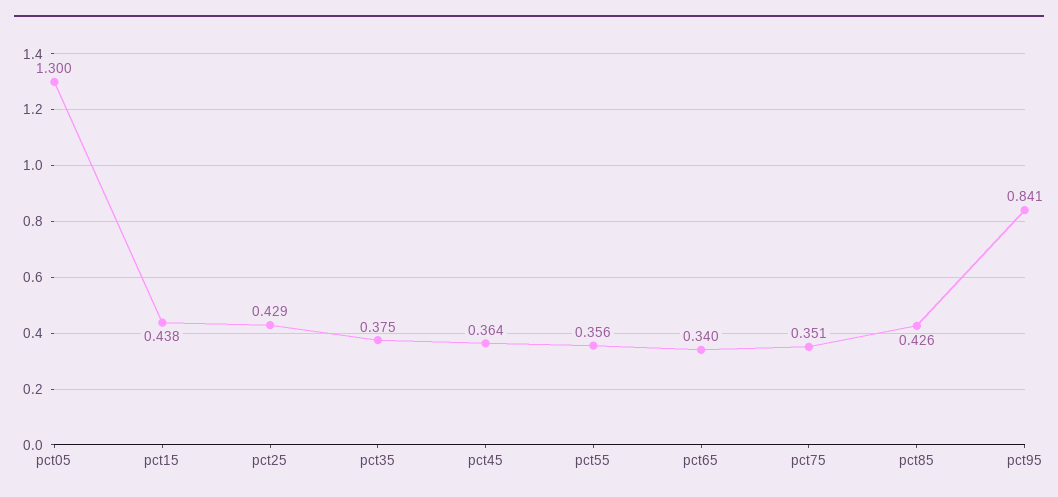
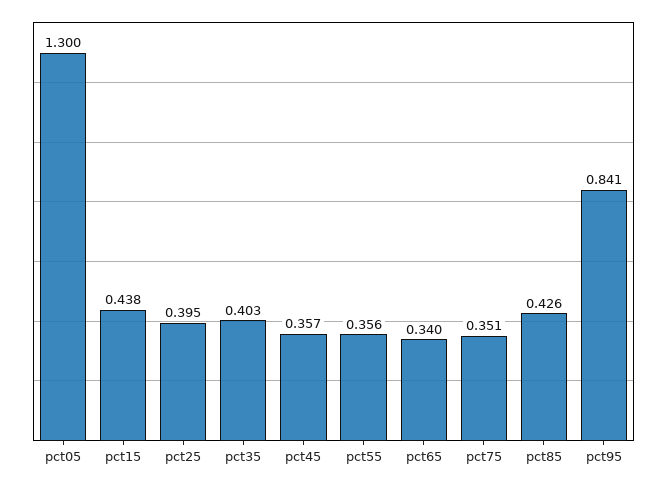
pct25: 0.429 -> 0.395
pct35: 0.375 -> 0.403
pct45: 0.364 -> 0.357

